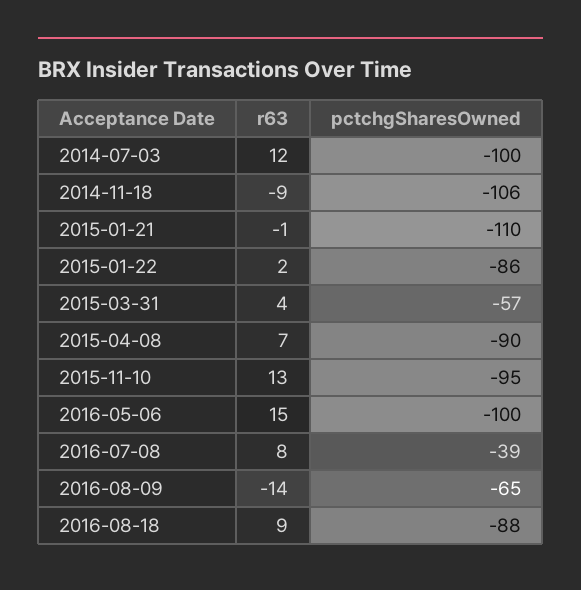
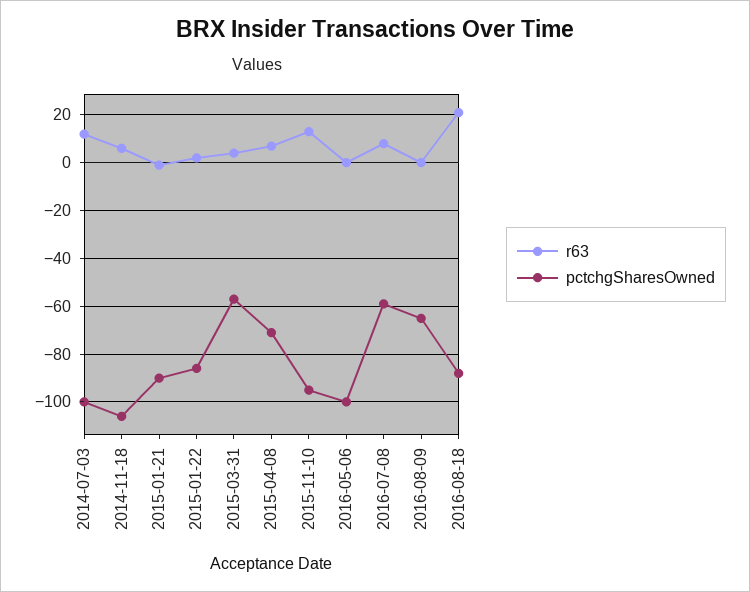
r63, 2014-11-18: -9 -> 5
pctchgSharesOwned, 2015-01-21: -110 -> -90
pctchgSharesOwned, 2015-04-08: -90 -> -70
r63, 2016-05-06: 15 -> 0
pctchgSharesOwned, 2016-07-08: -39 -> -60
r63, 2016-08-09: -14 -> 0
r63, 2016-08-18: 9 -> 20

